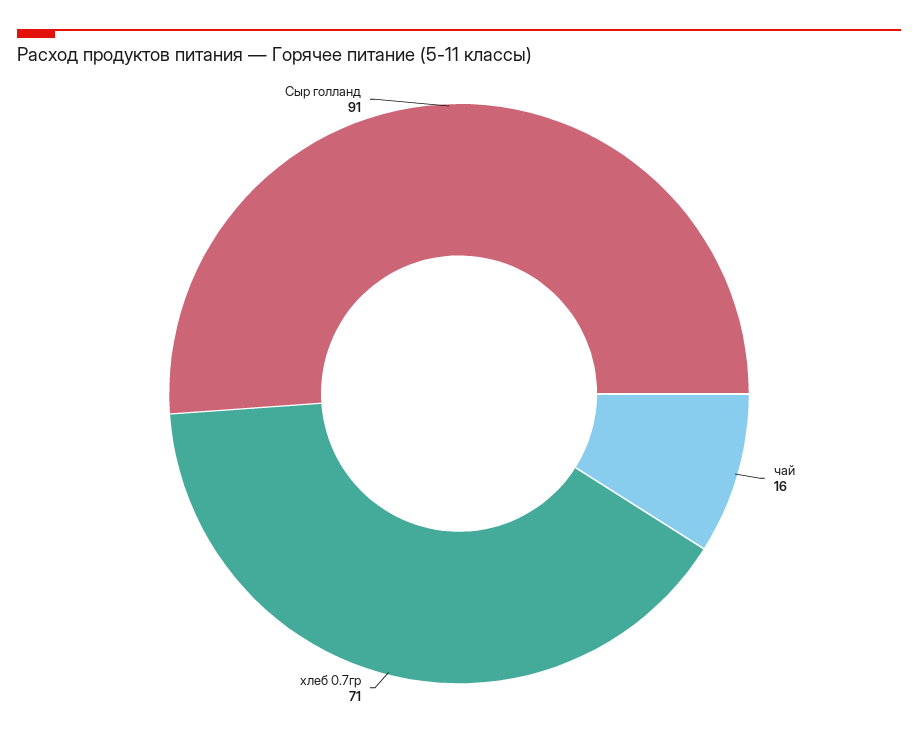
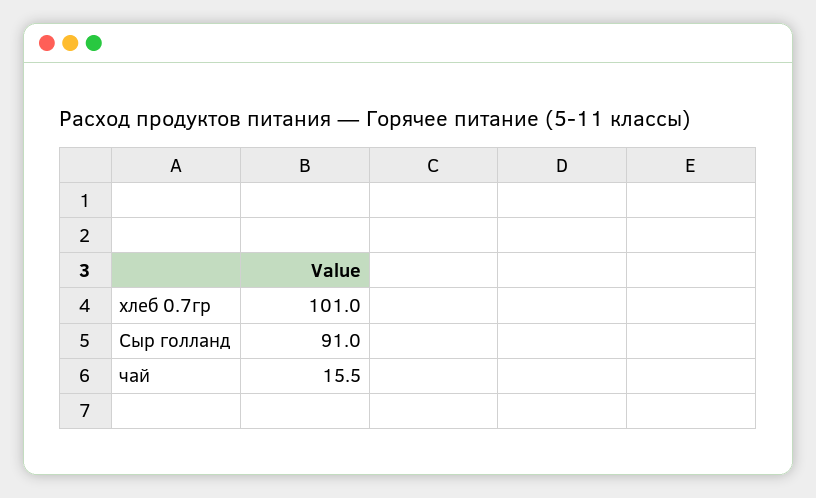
хлеб 0.7гр: 71 -> 101

